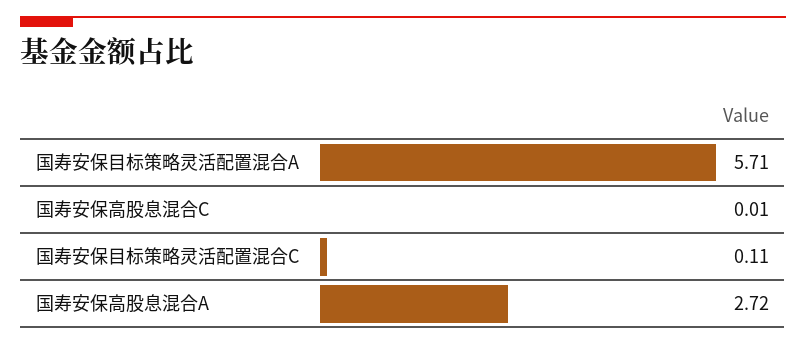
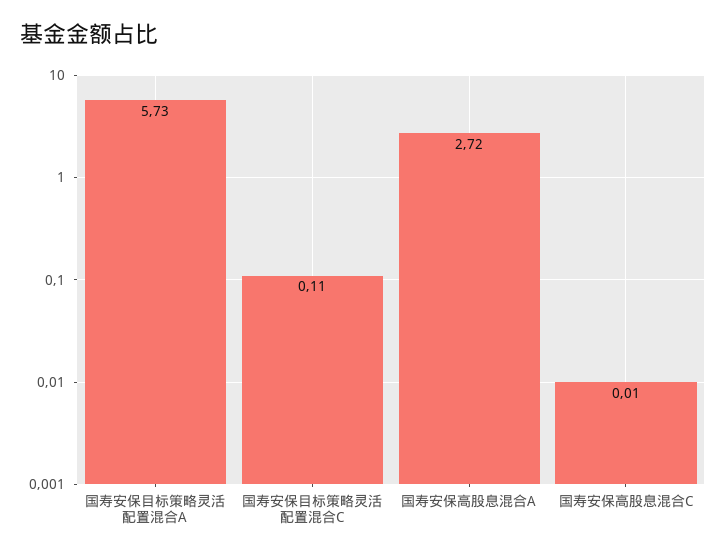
国寿安保目标策略灵活配置混合A: 5.71 -> 5.73

